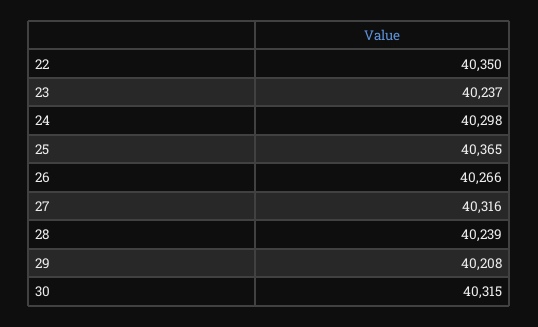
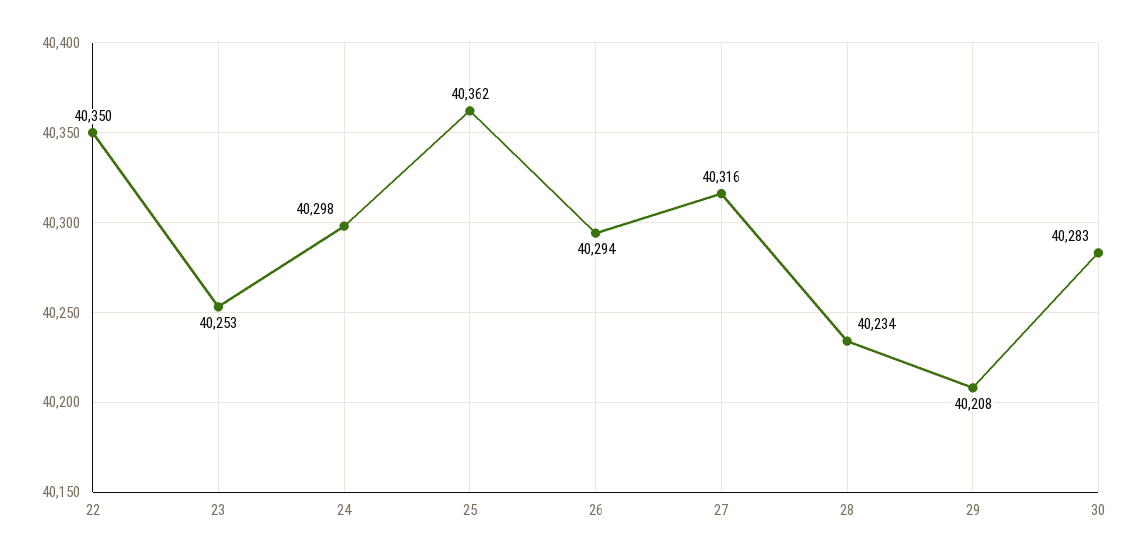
23: 40237 -> 40253
25: 40365 -> 40362
26: 40266 -> 40294
28: 40239 -> 40234
30: 40315 -> 40283

